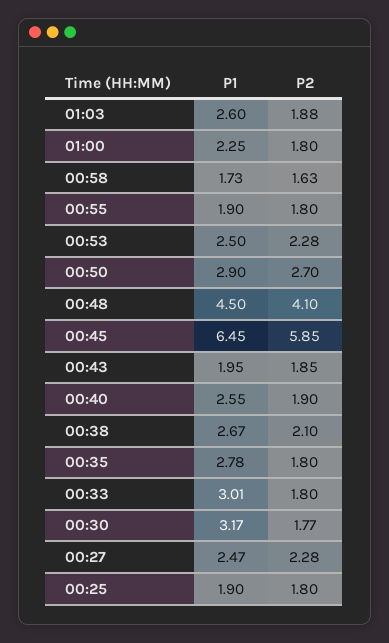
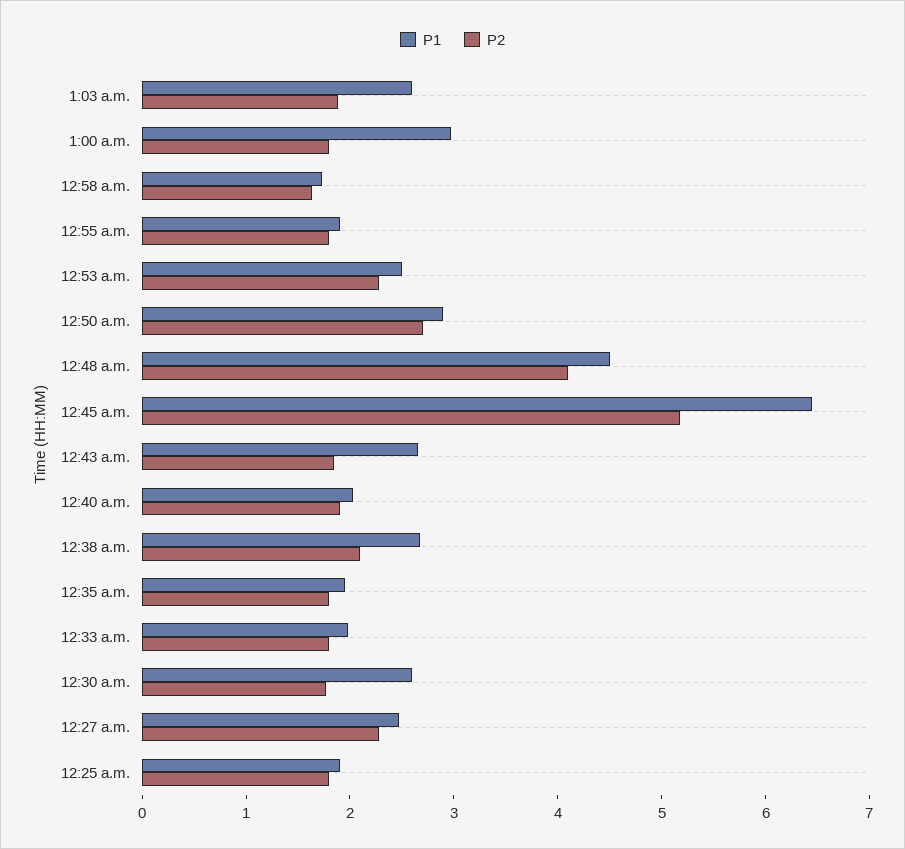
P1, 01:00: 2.25 -> 3
P2, 00:45: 5.85 -> 5.2
P1, 00:43: 1.95 -> 2.6
P1, 00:40: 2.55 -> 2
P1, 00:35: 2.78 -> 2
P1, 00:33: 3.01 -> 2
P1, 00:30: 3.17 -> 2.6

